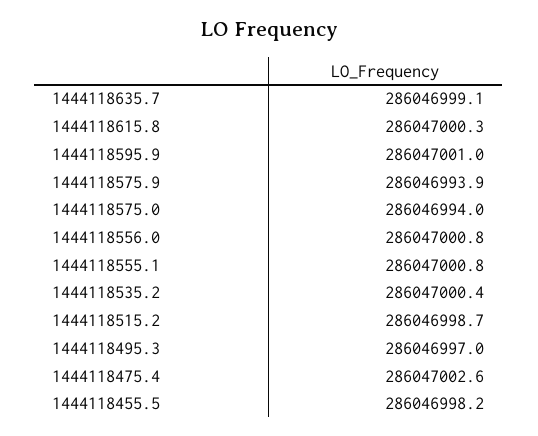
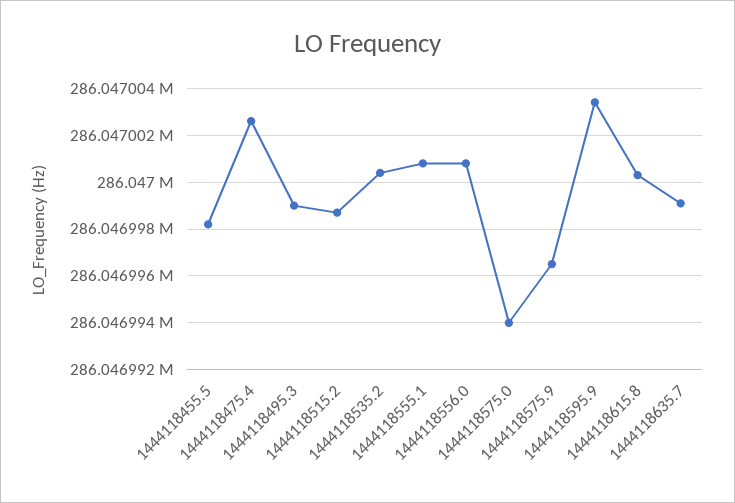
1444118595.9: 286047001 -> 286047003.5
1444118575.9: 286046993.9 -> 286046996.5
1444118495.3: 286046997 -> 286046999

